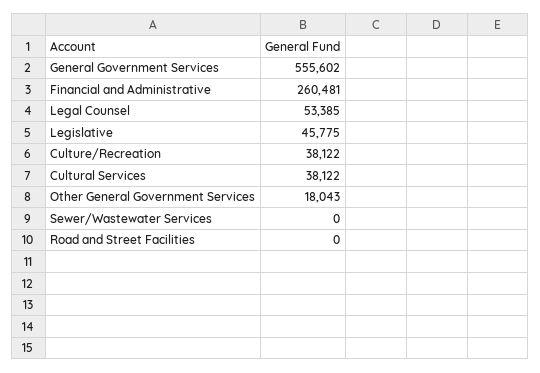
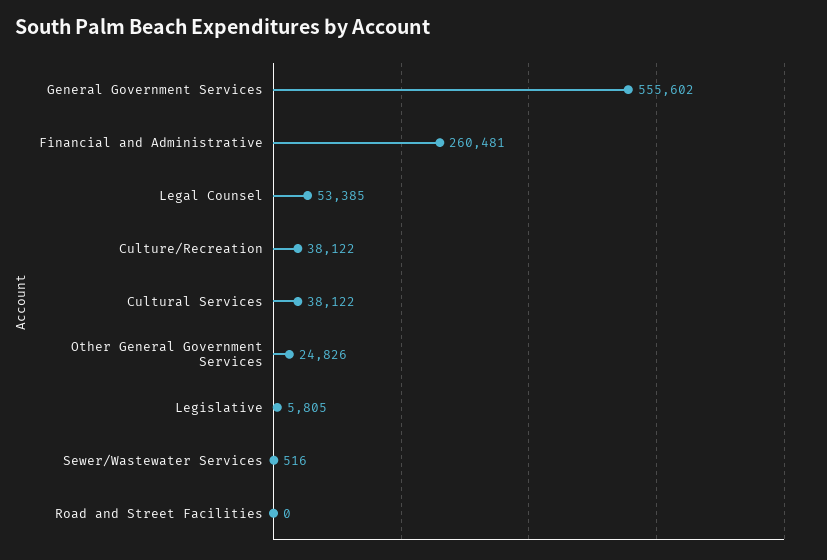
Legislative: 45775 -> 5805
Other General Government Services: 18043 -> 24826
Sewer/Wastewater Services: 0 -> 516

